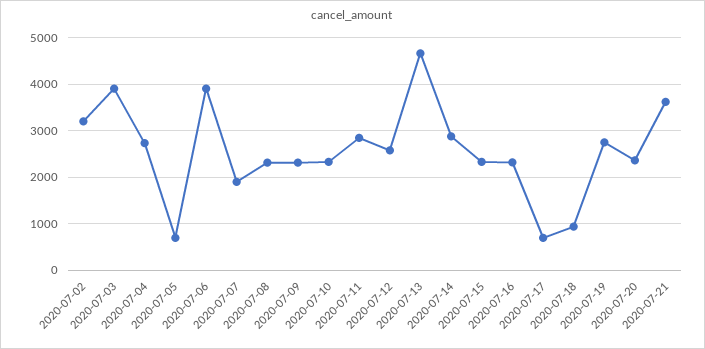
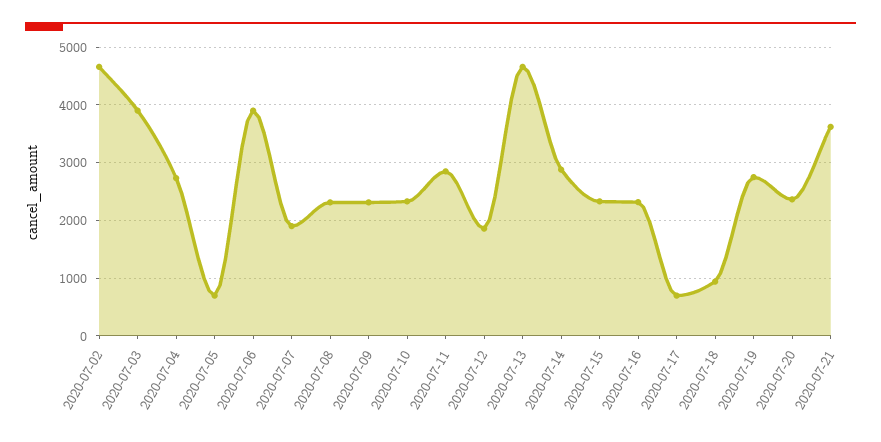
2020-07-02: 3200 -> 4600
2020-07-12: 2600 -> 1800

